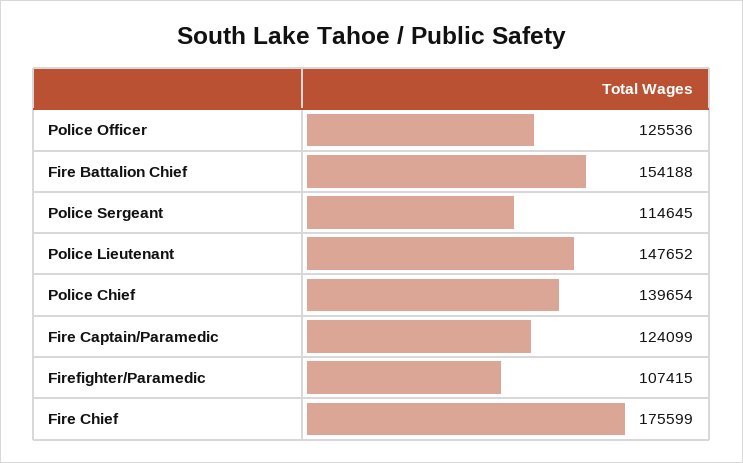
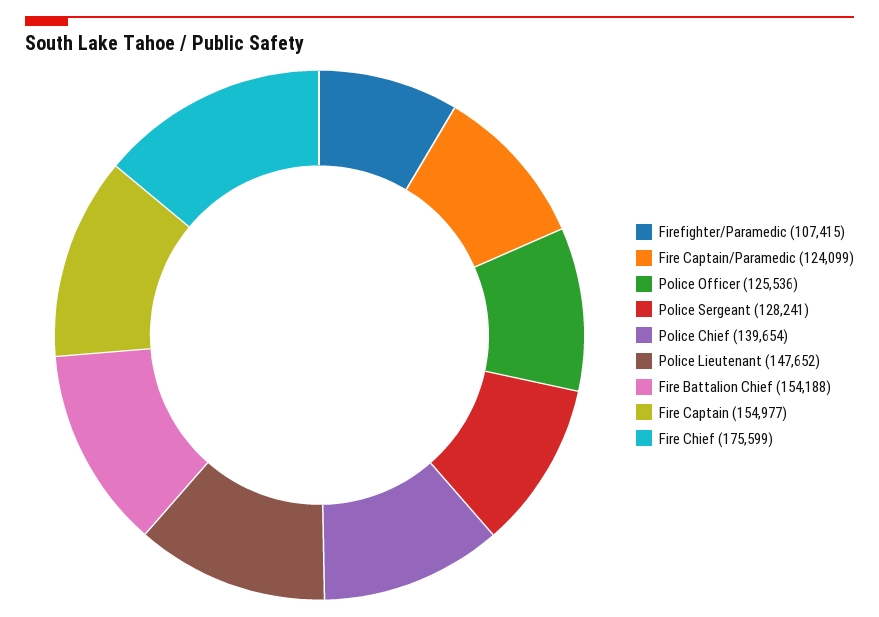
Police Sergeant: 114645 -> 128241
Fire Captain: none -> 154977

